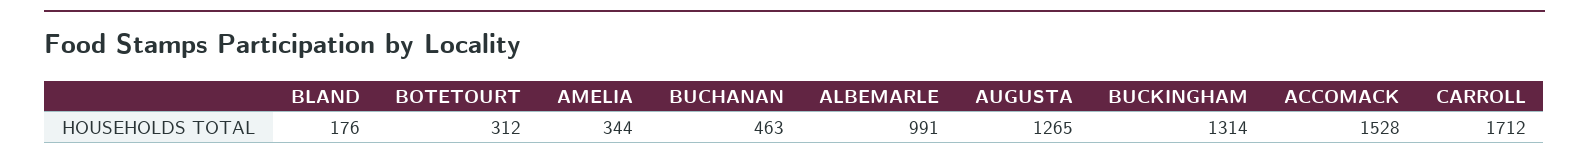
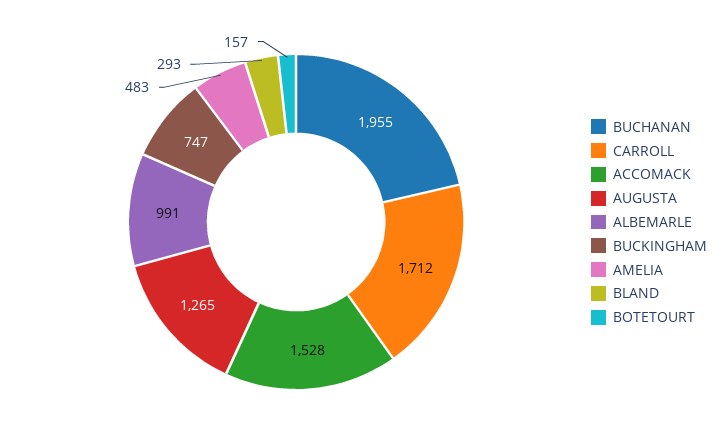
BLAND: 176 -> 293
BOTETOURT: 312 -> 157
AMELIA: 344 -> 483
BUCHANAN: 463 -> 1955
BUCKINGHAM: 1314 -> 747

